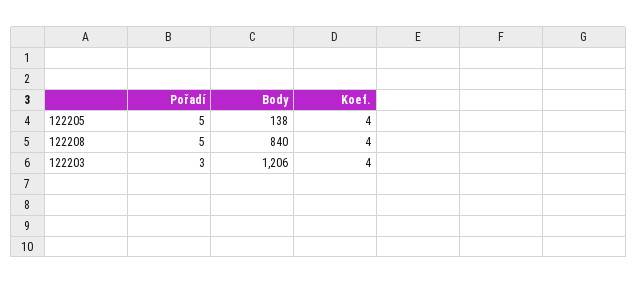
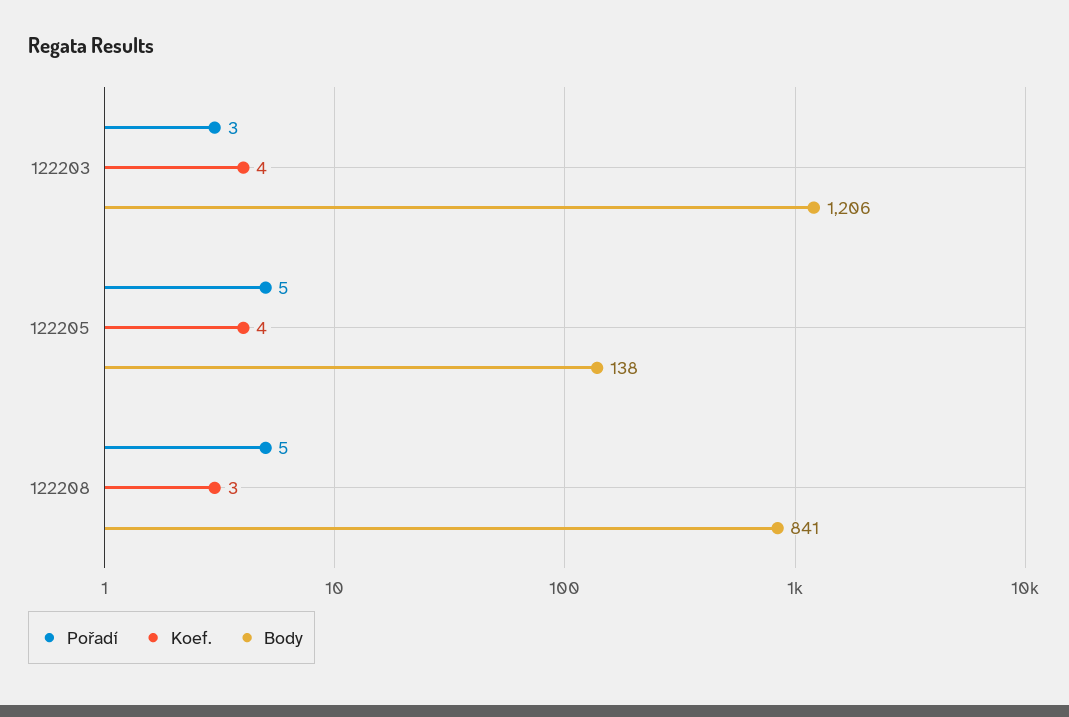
Body, 122208: 840 -> 841
Koef., 122208: 4 -> 3

